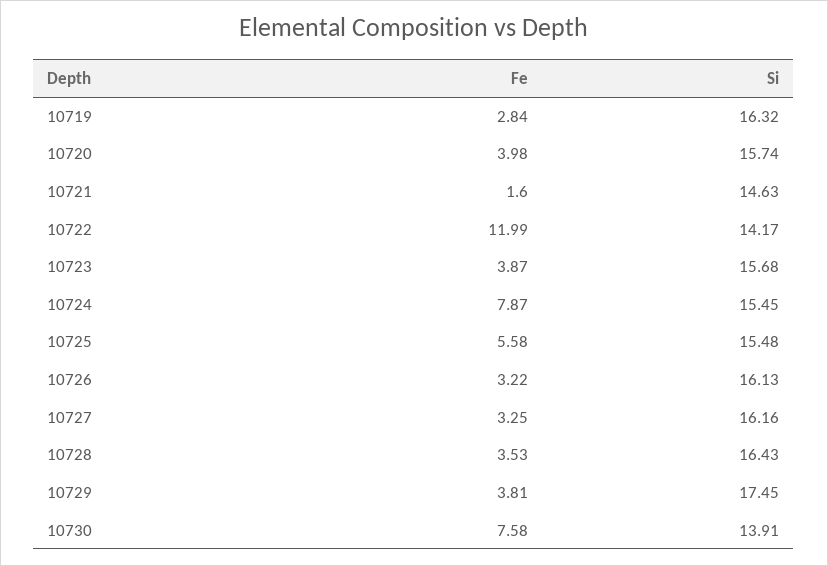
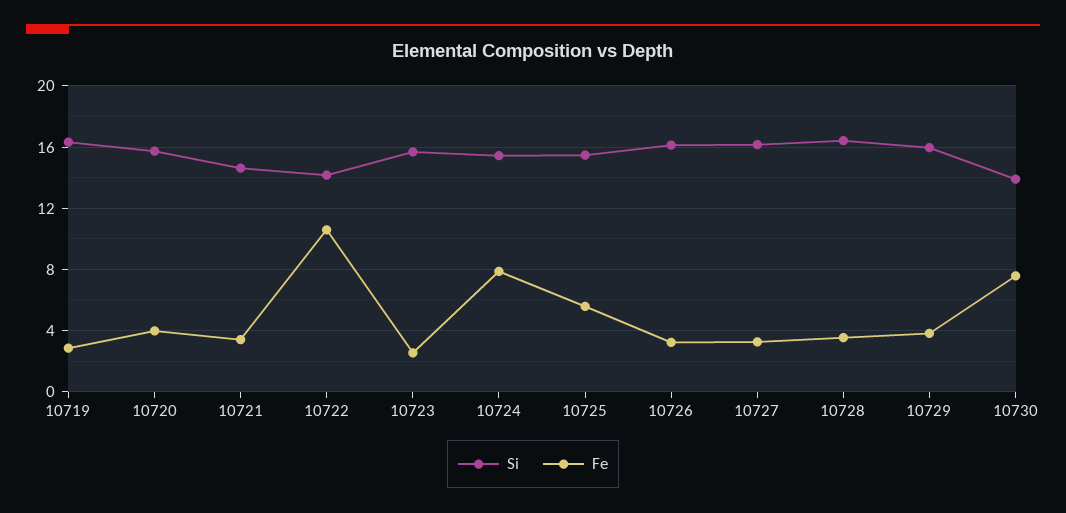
Fe, 10721: 1.6 -> 3.5
Fe, 10722: 11.99 -> 10.5
Fe, 10723: 3.87 -> 2.5
Si, 10729: 17.45 -> 16

